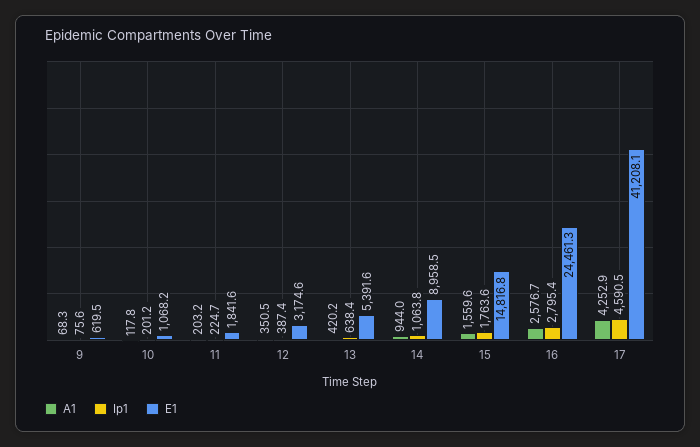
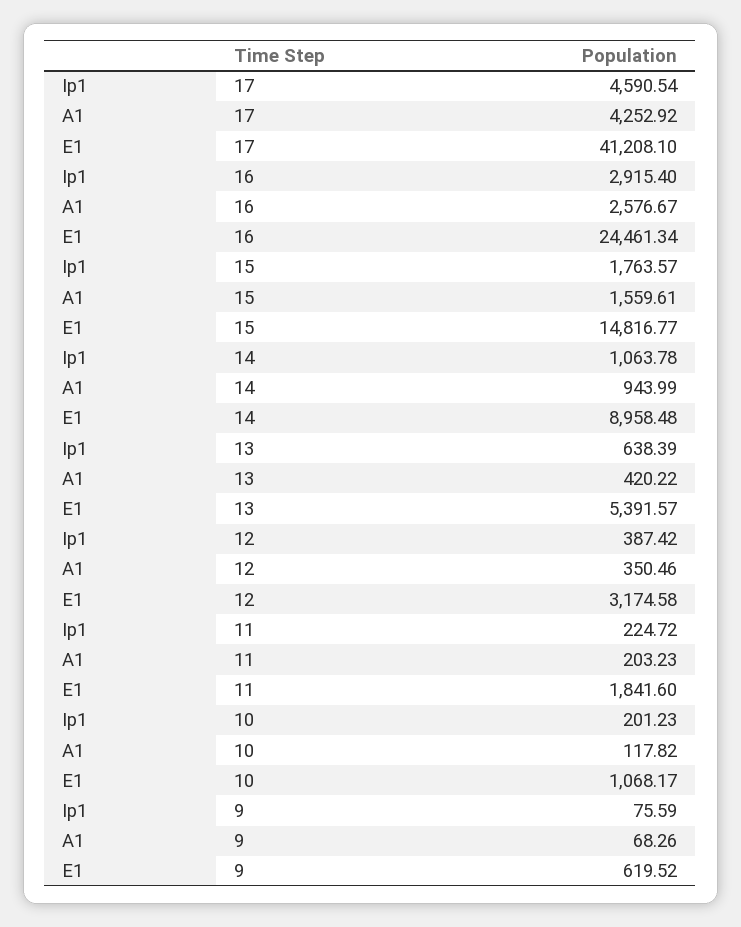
Ip1, 16: 2795.4 -> 2915.4

